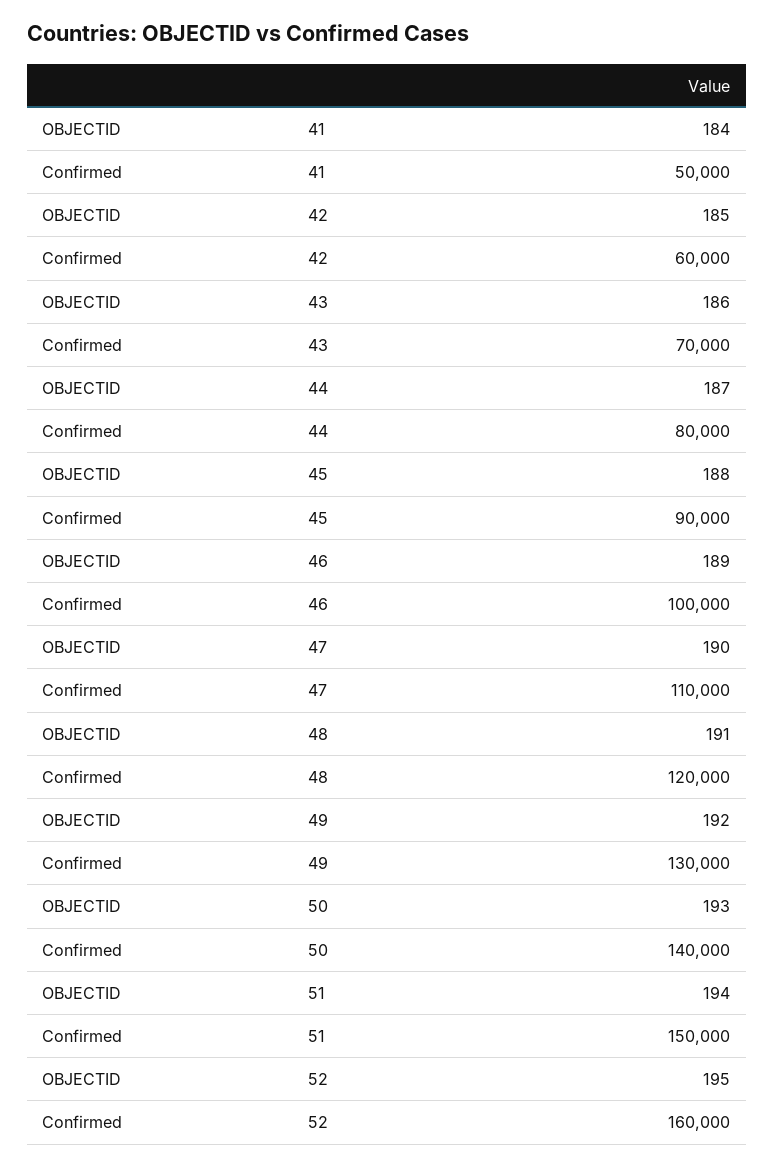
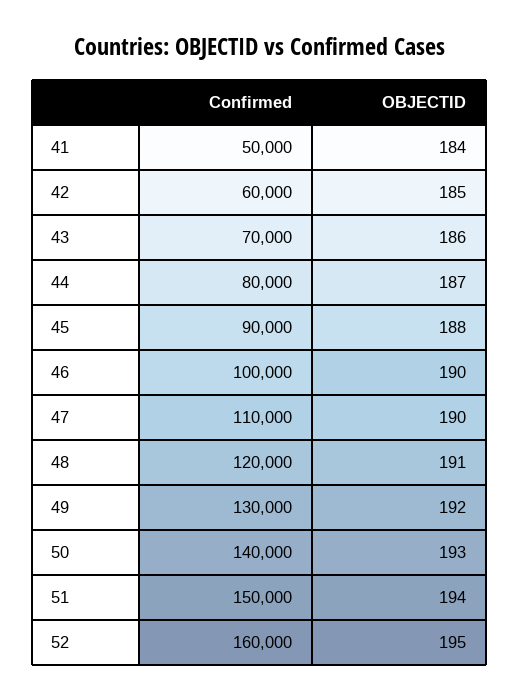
OBJECTID, 46: 189 -> 190

